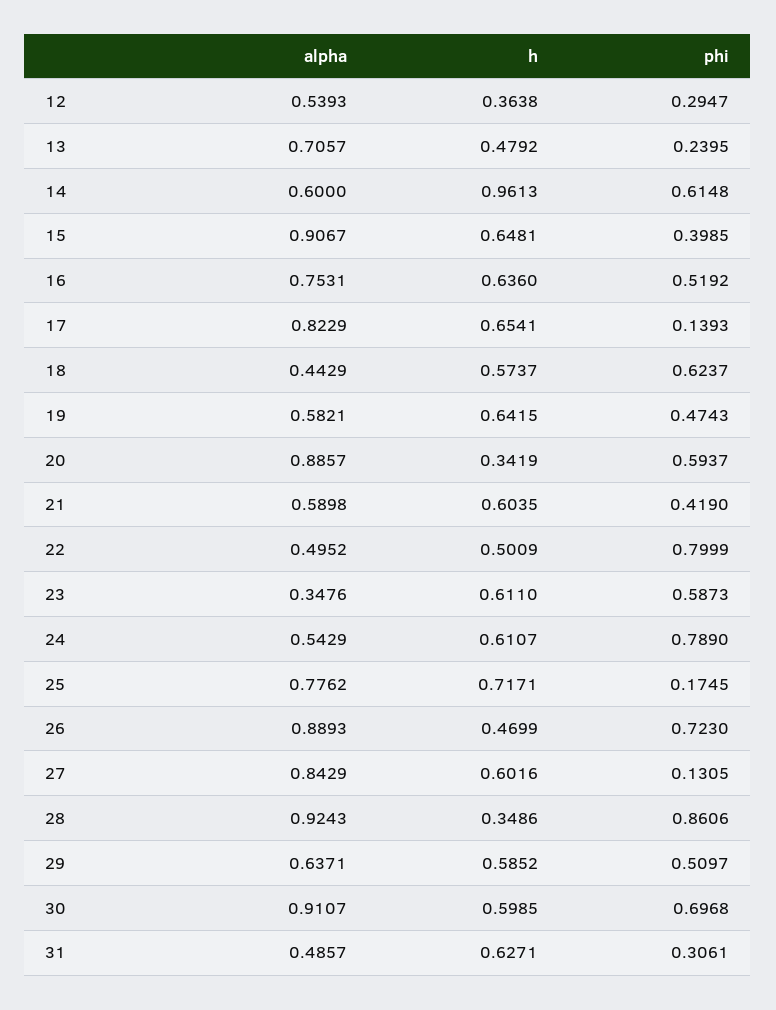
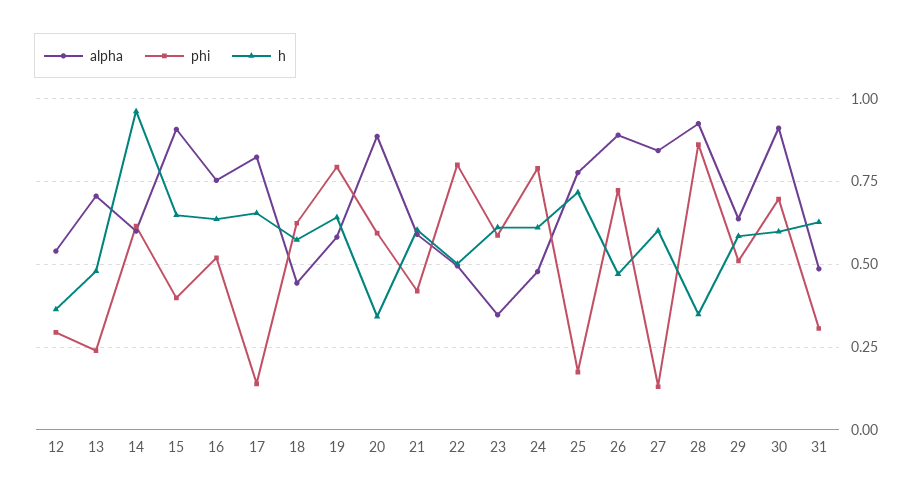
phi, 19: 0.4743 -> 0.8
alpha, 24: 0.5429 -> 0.475

